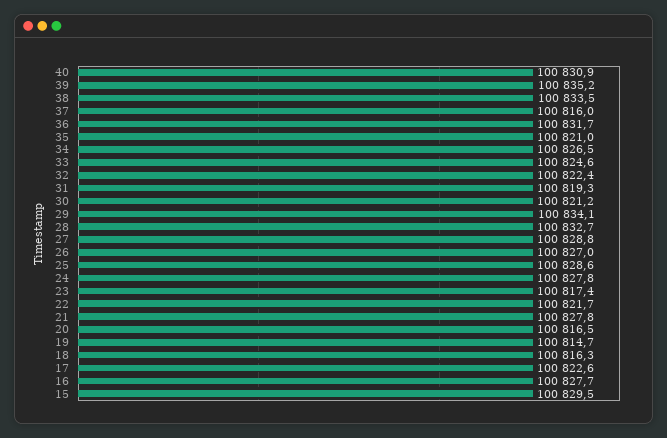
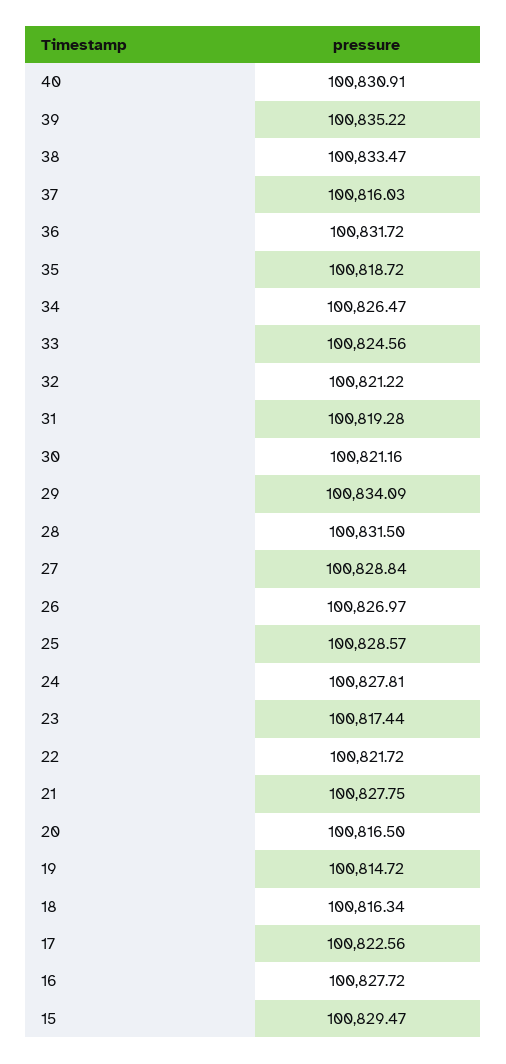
35: 100821 -> 100818.72
32: 100822.4 -> 100821.22
28: 100832.7 -> 100831.5

